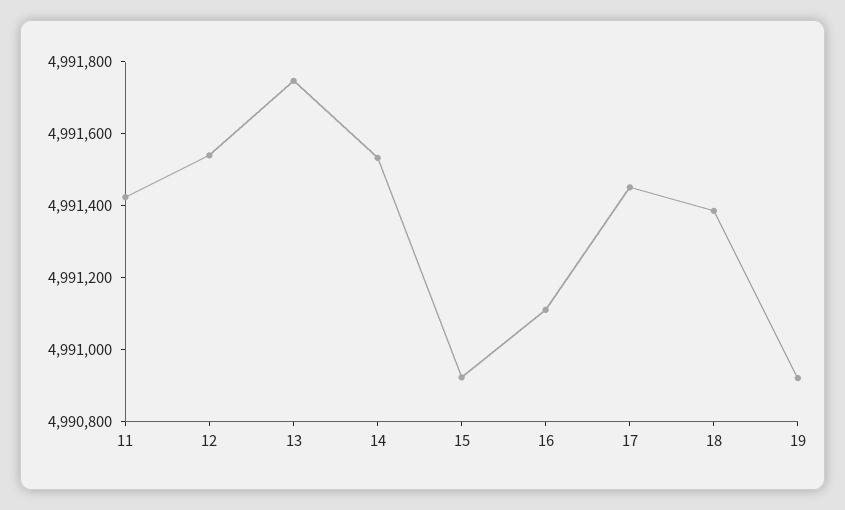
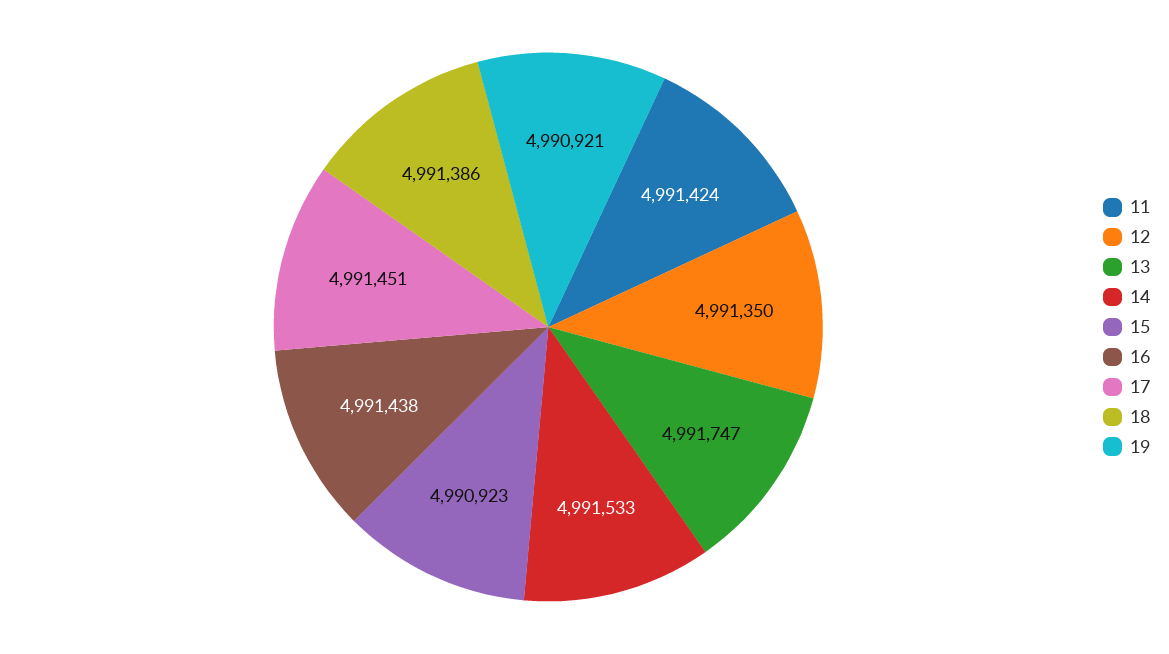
12: 4991550 -> 4991350
16: 4991100 -> 4991438

